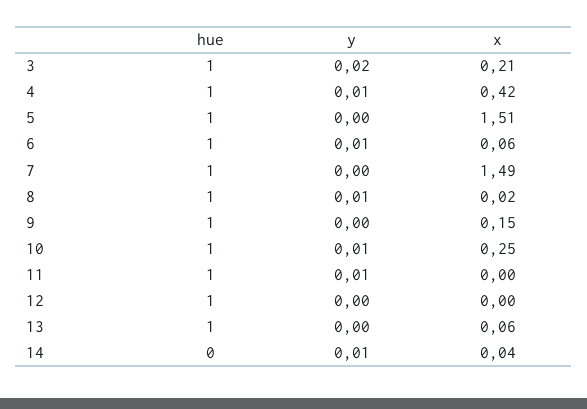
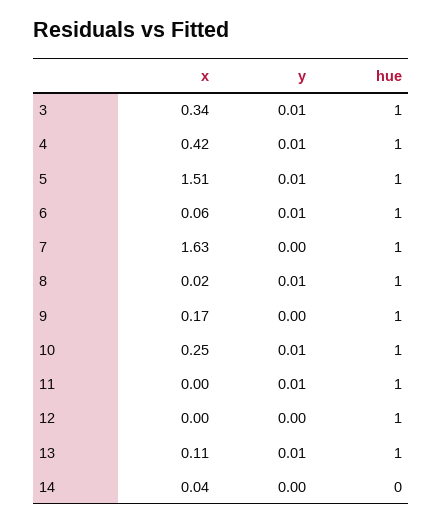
y, 3: 0.02 -> 0.01
x, 3: 0.21 -> 0.34
y, 5: 0 -> 0.01
x, 7: 1.49 -> 1.63
x, 9: 0.15 -> 0.17
y, 13: 0 -> 0.01
x, 13: 0.06 -> 0.11
y, 14: 0.01 -> 0

